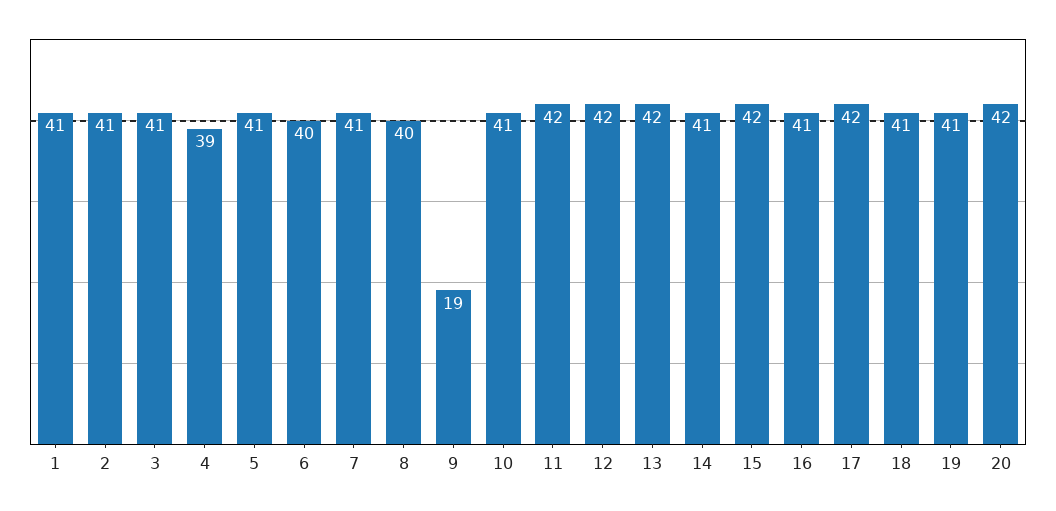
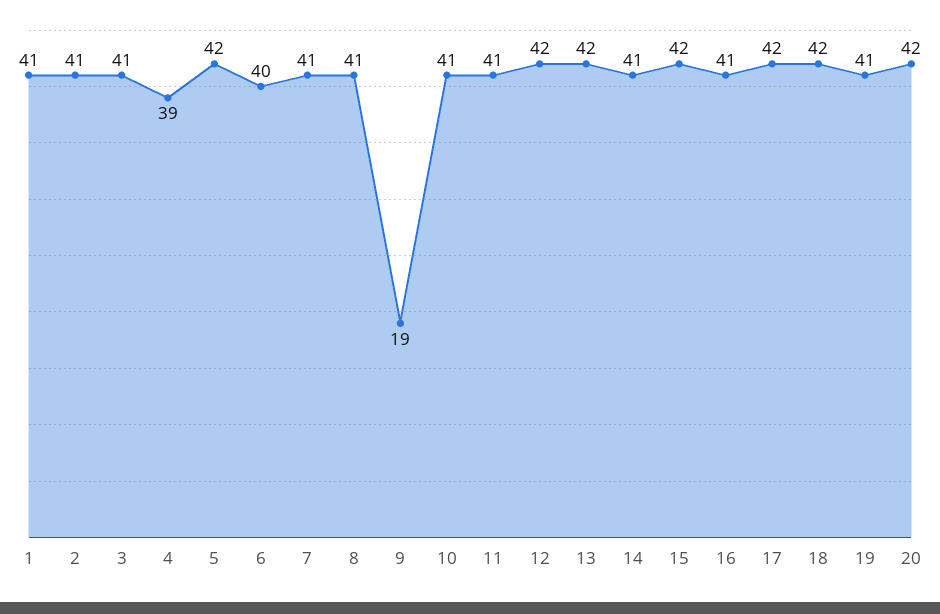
5: 41 -> 42
8: 40 -> 41
11: 42 -> 41
18: 41 -> 42

